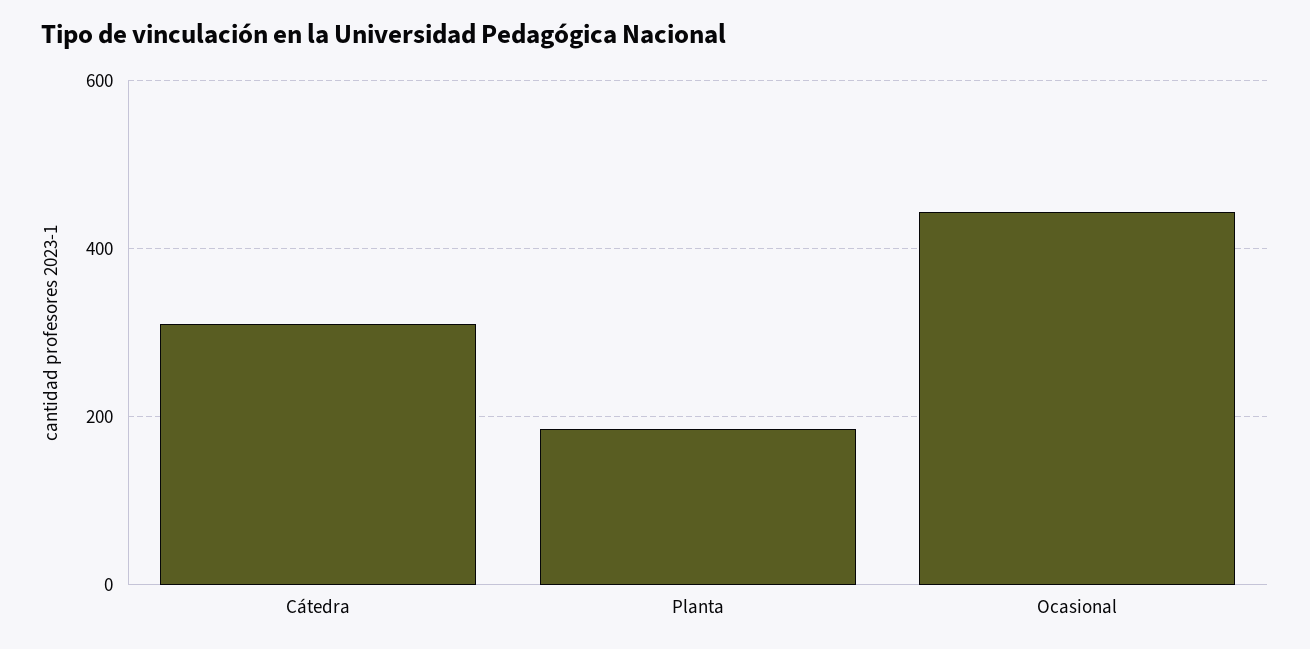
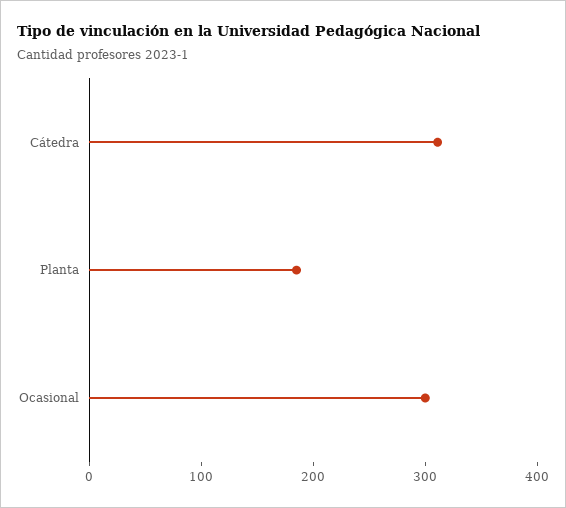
Ocasional: 440 -> 300

